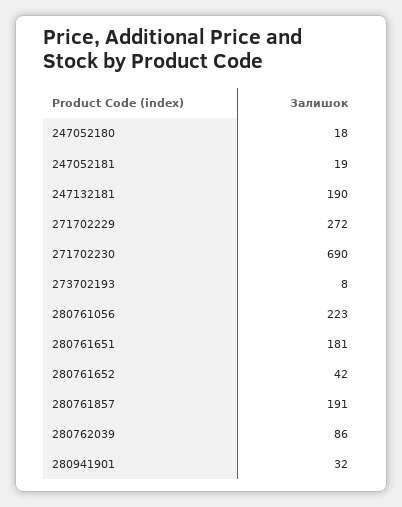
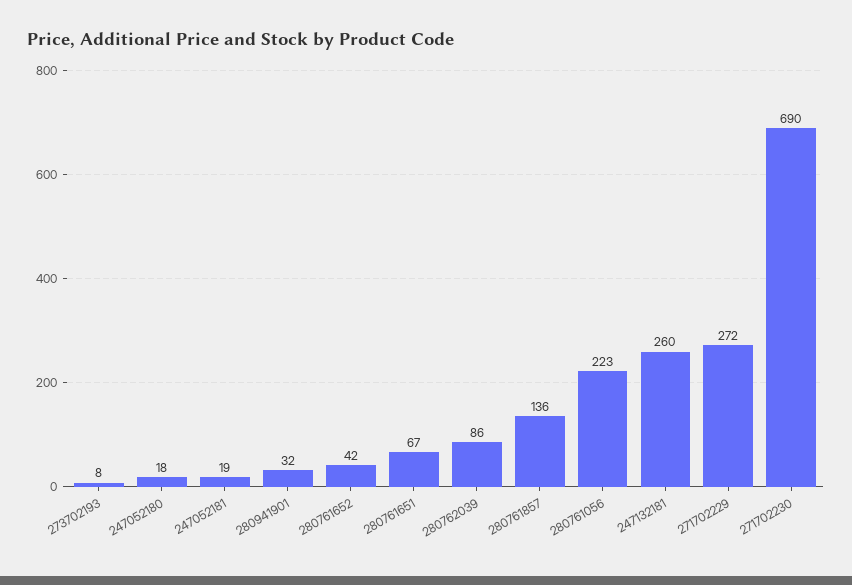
247132181: 190 -> 260
280761651: 181 -> 67
280761857: 191 -> 136

